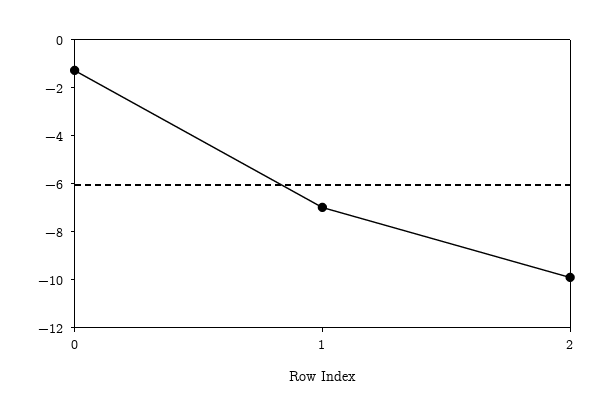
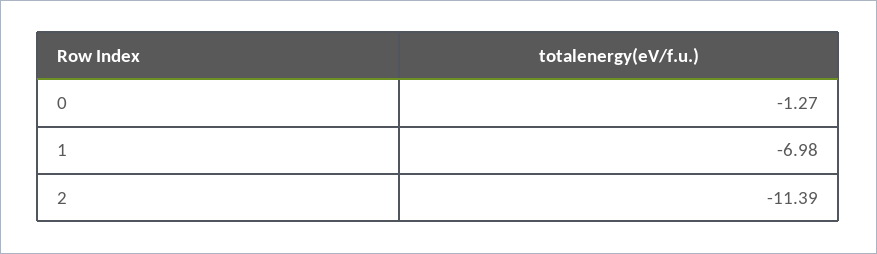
2: -10 -> -11.39

